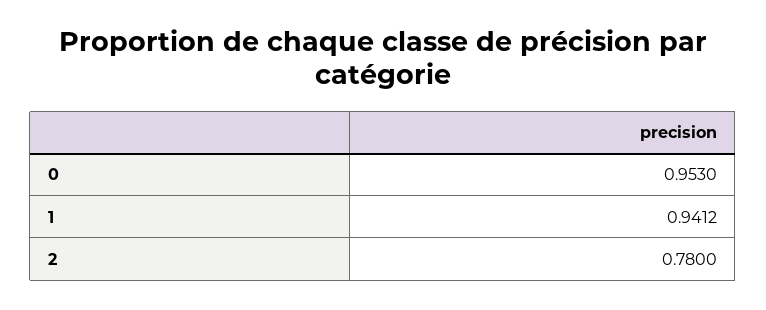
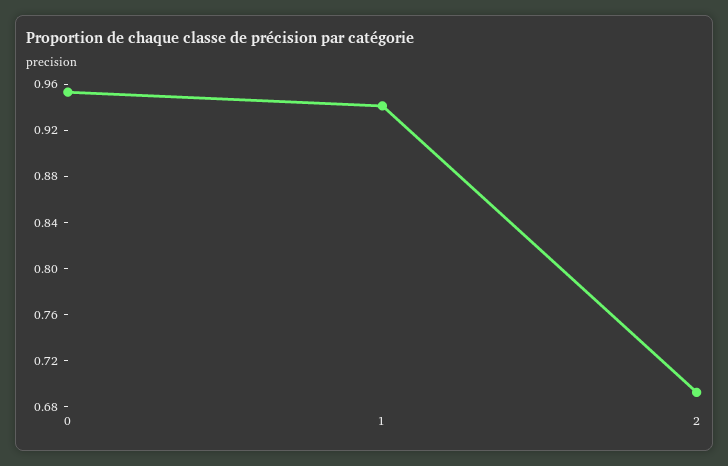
2: 0.78 -> 0.69

